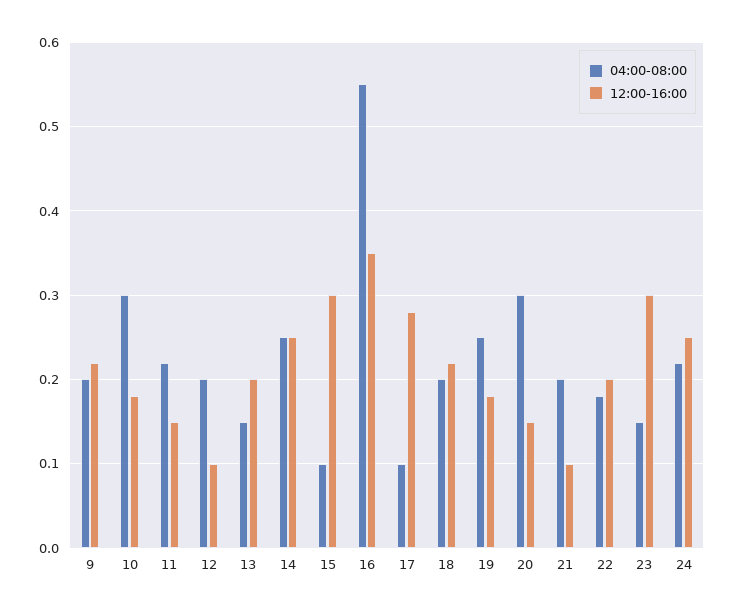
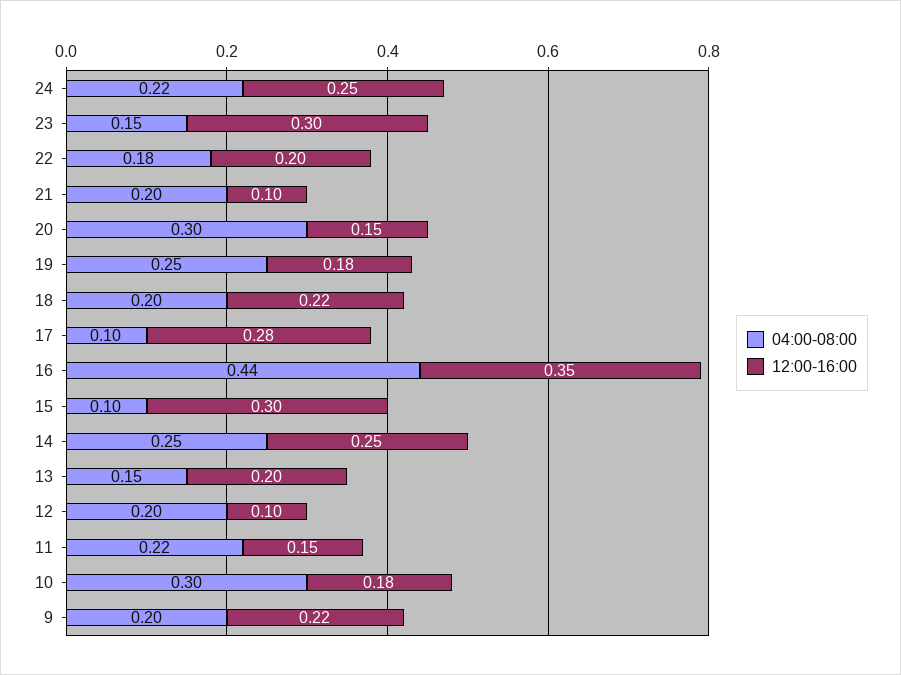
04:00-08:00, 16: 0.55 -> 0.44

